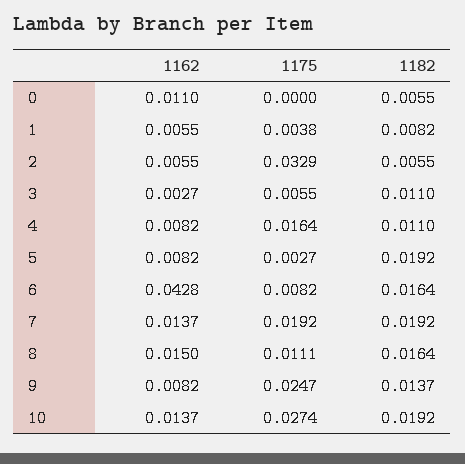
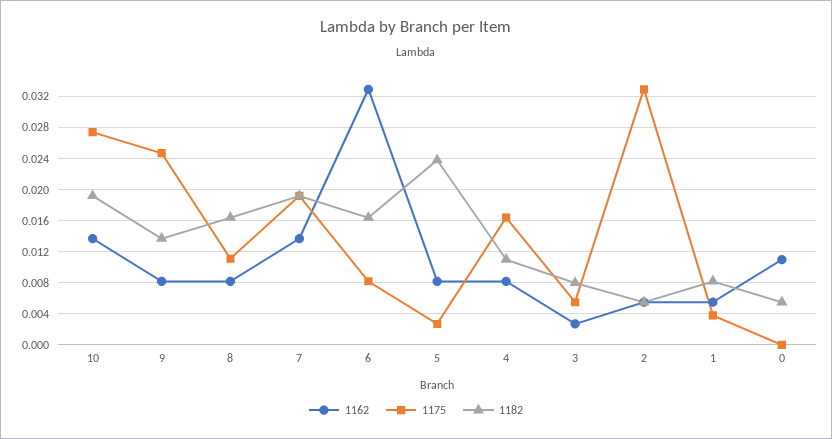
1182, 3: 0.011 -> 0.008
1182, 5: 0.0192 -> 0.024
1162, 6: 0.0428 -> 0.033
1162, 8: 0.015 -> 0.008

